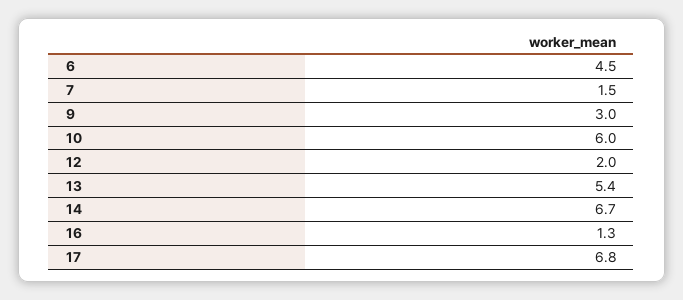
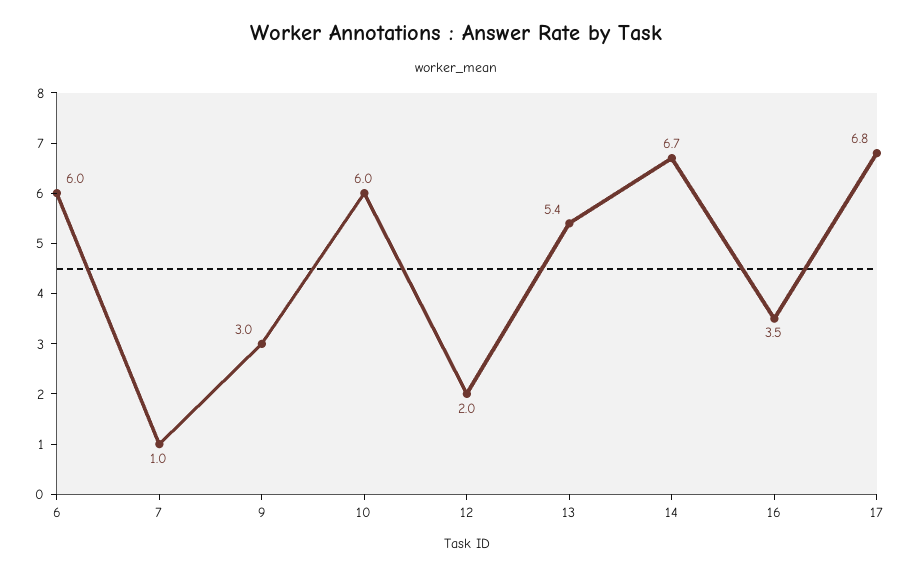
6: 4.5 -> 6
7: 1.5 -> 1
16: 1.3 -> 3.5

